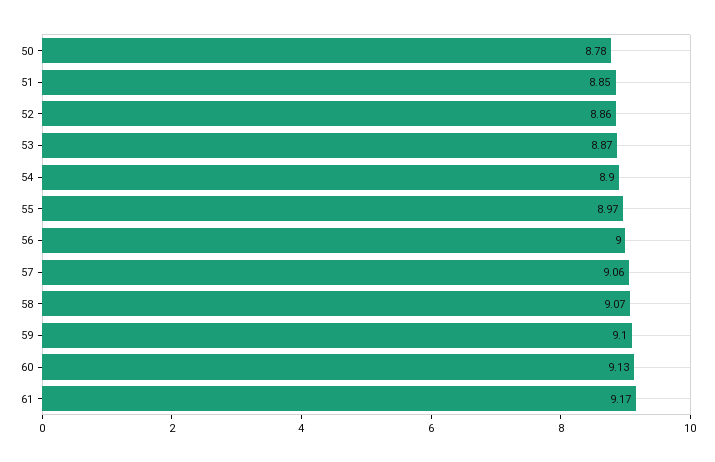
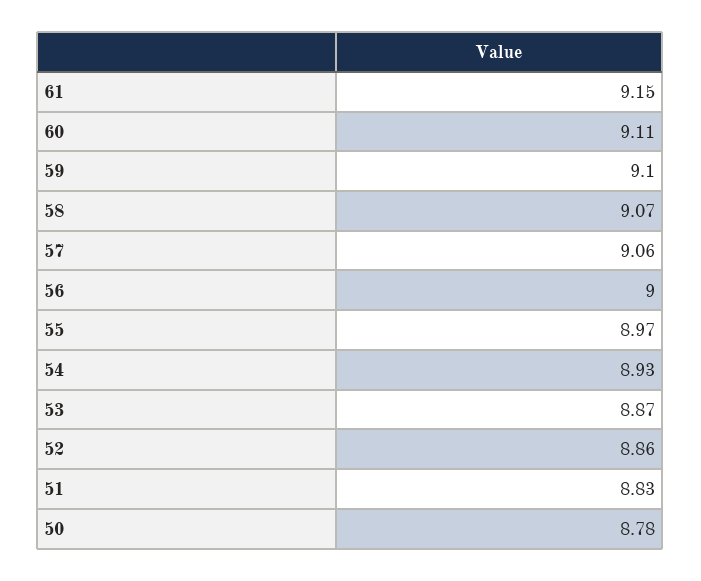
51: 8.85 -> 8.83
54: 8.9 -> 8.93
60: 9.13 -> 9.11
61: 9.17 -> 9.15

